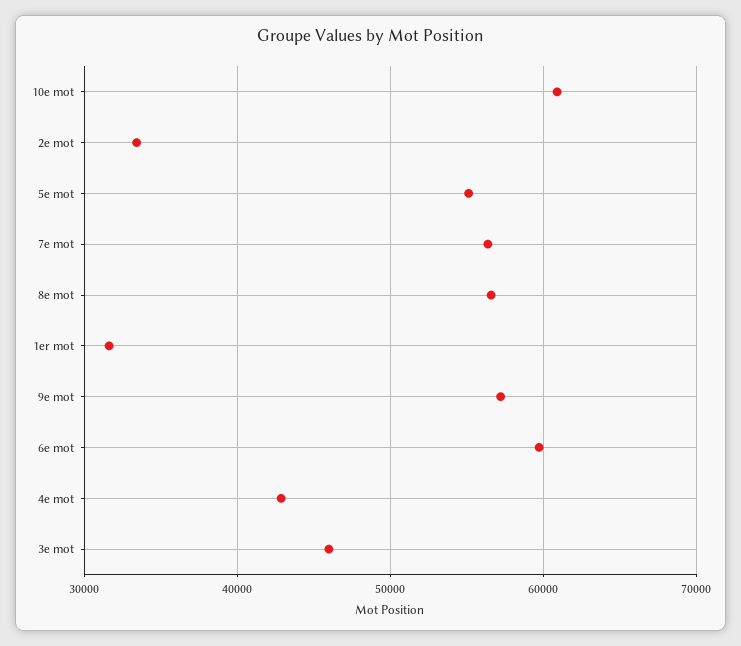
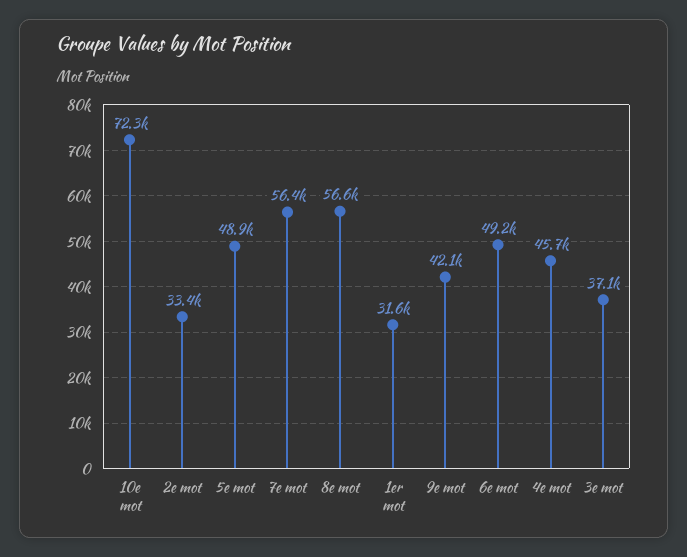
10e mot: 61000 -> 72300
5e mot: 55000 -> 48900
9e mot: 57000 -> 42100
6e mot: 60000 -> 49200
4e mot: 43000 -> 45700
3e mot: 46000 -> 37100

